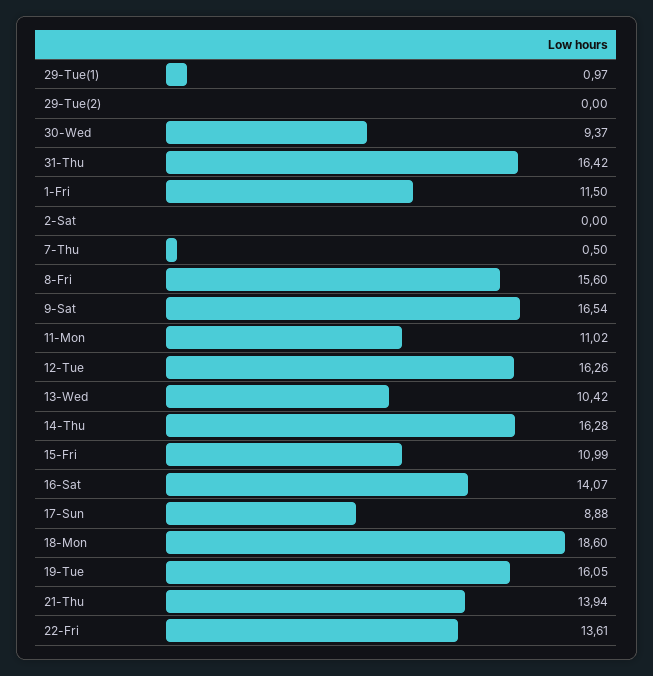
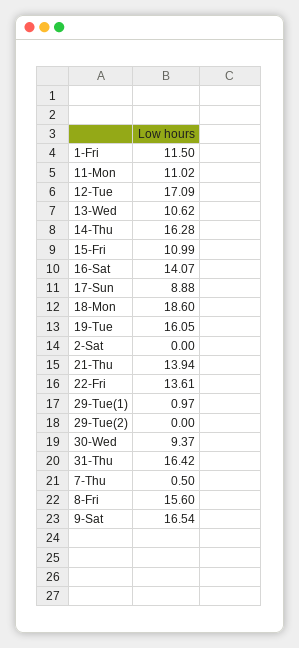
12-Tue: 16.26 -> 17.09
13-Wed: 10.42 -> 10.62

